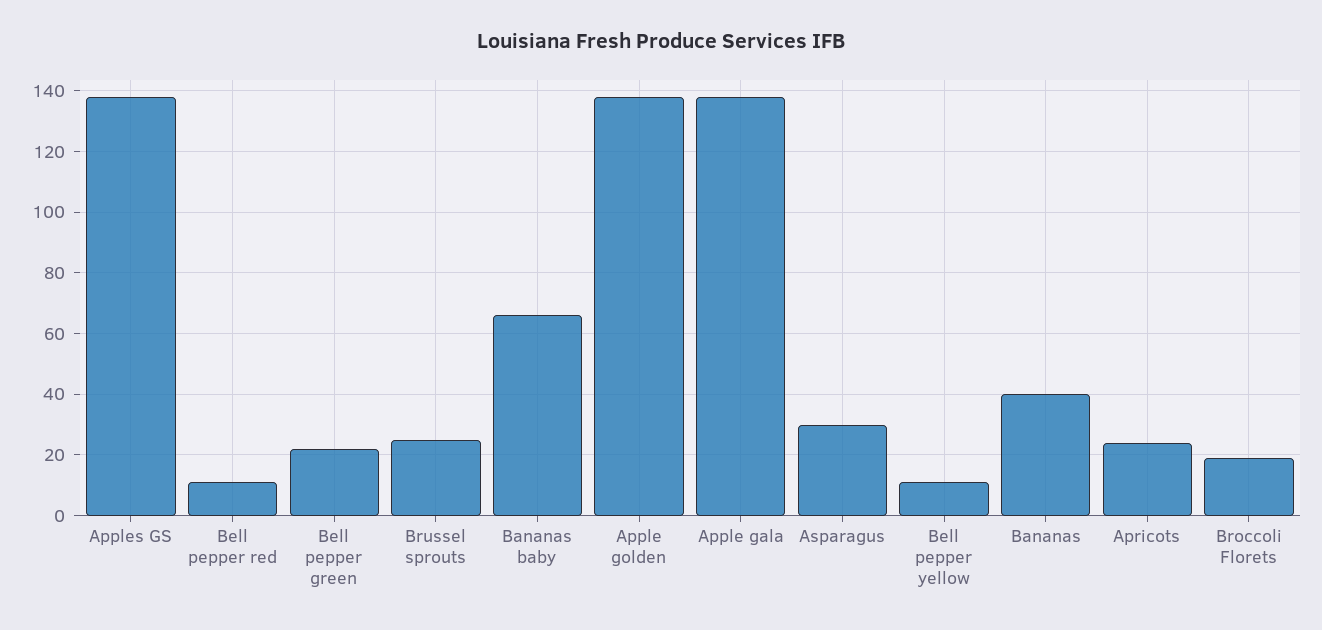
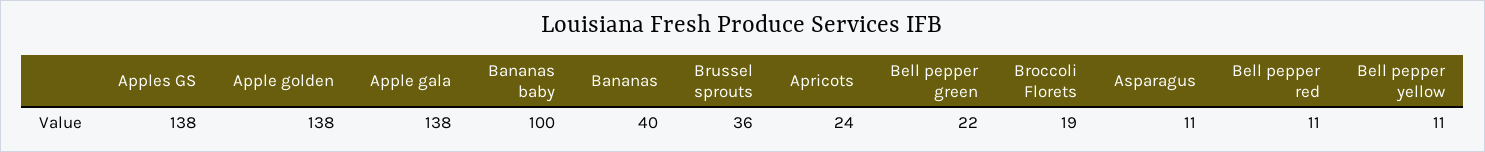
Brussel sprouts: 25 -> 36
Bananas baby: 65 -> 100
Asparagus: 30 -> 11

